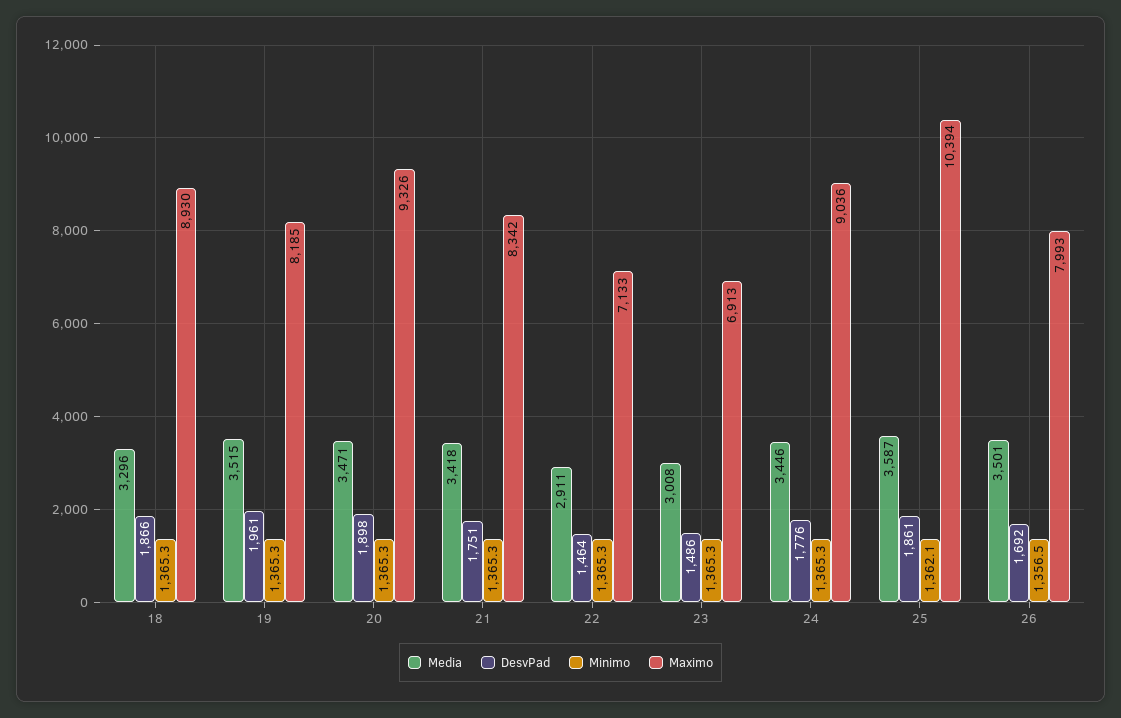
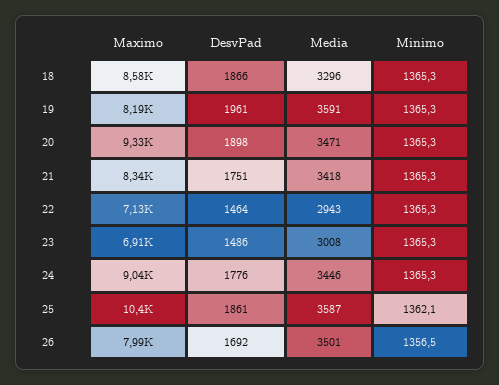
Maximo, 18: 8930 -> 8580
Media, 19: 3515 -> 3591
Media, 22: 2911 -> 2943

